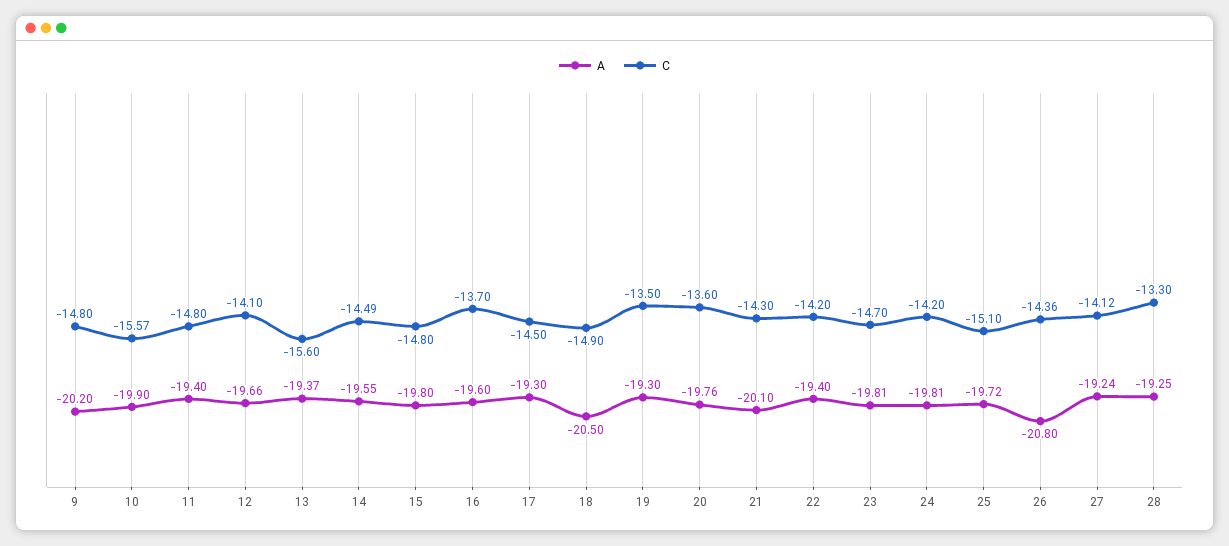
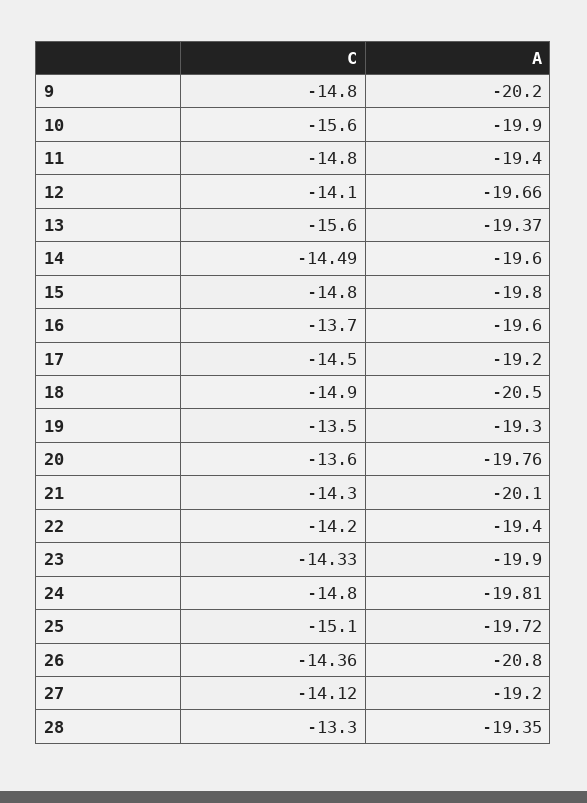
C, 10: -15.57 -> -15.6
A, 14: -19.55 -> -19.6
A, 17: -19.3 -> -19.2
A, 23: -19.81 -> -19.9
C, 23: -14.7 -> -14.33
C, 24: -14.2 -> -14.8
A, 27: -19.24 -> -19.2
A, 28: -19.25 -> -19.35

